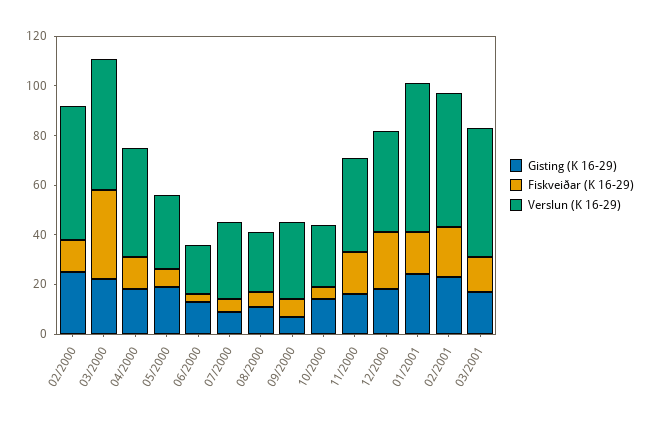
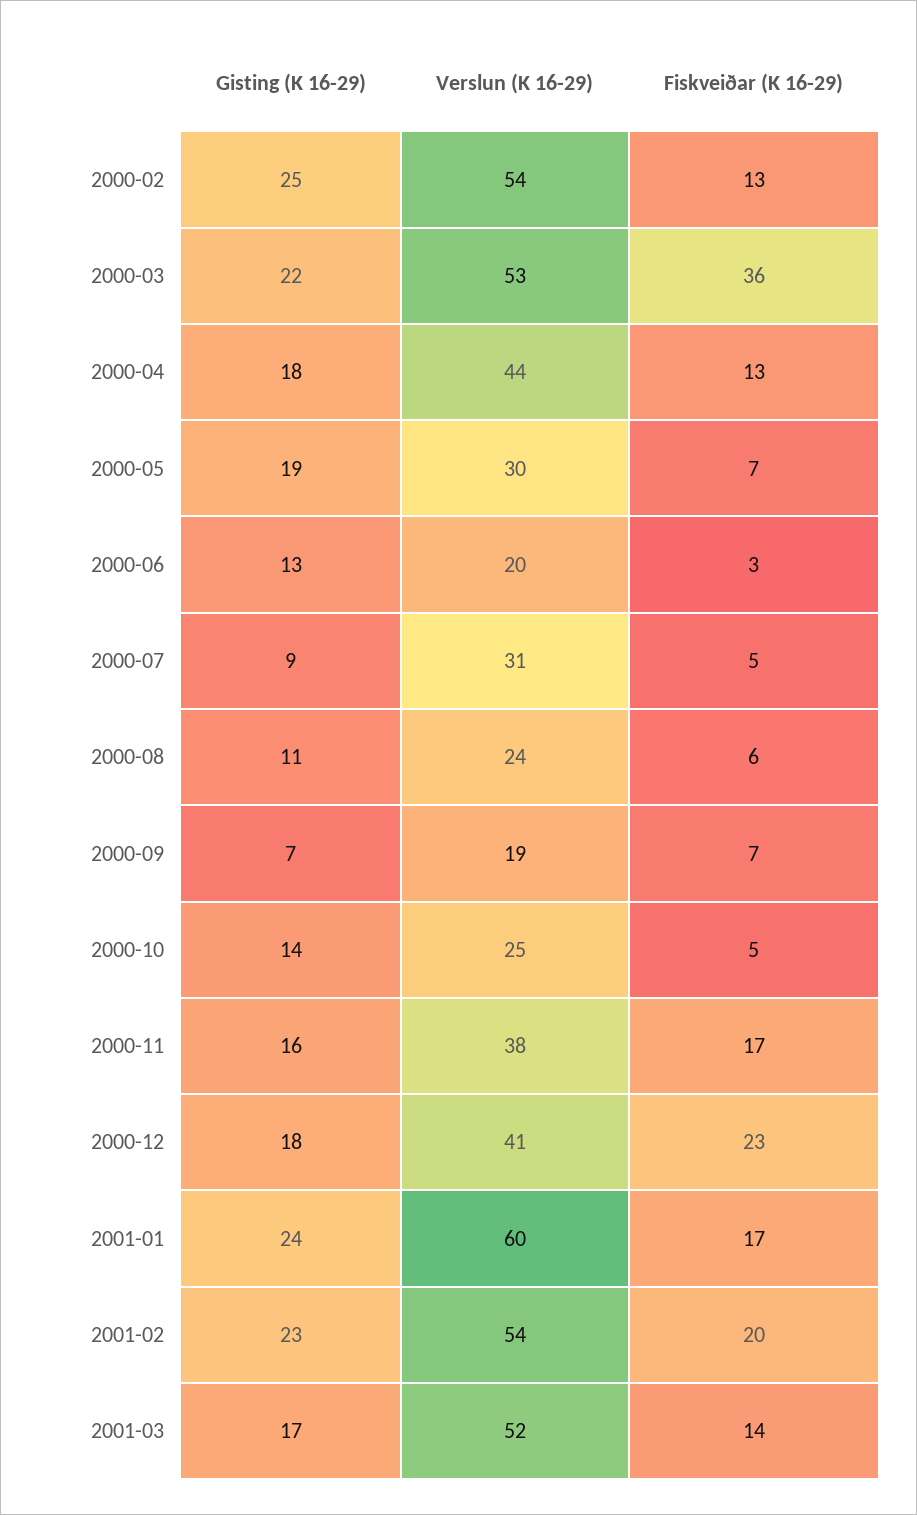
Verslun (K 16-29), 09/2000: 30 -> 19

